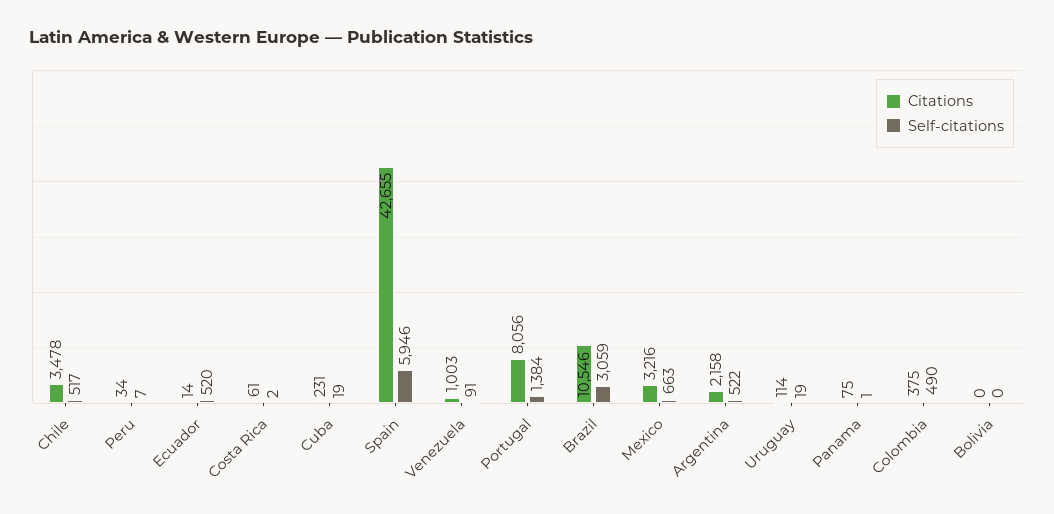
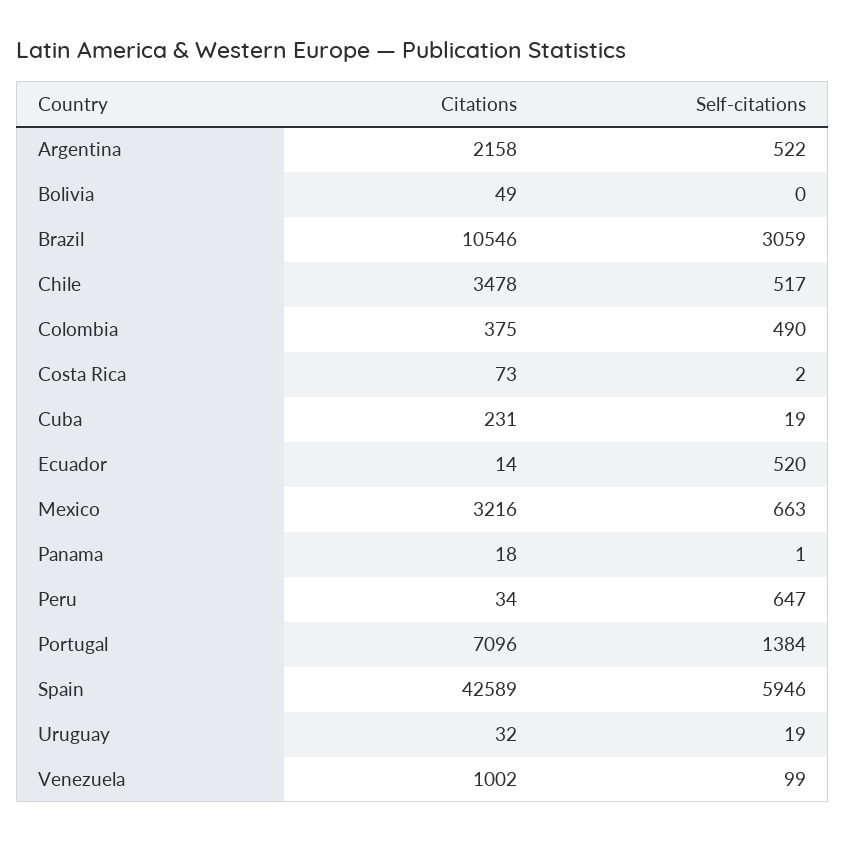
Self-citations, Peru: 7 -> 647
Citations, Costa Rica: 61 -> 73
Citations, Spain: 42655 -> 42589
Citations, Venezuela: 1003 -> 1002
Self-citations, Venezuela: 91 -> 99
Citations, Portugal: 8056 -> 7096
Citations, Uruguay: 114 -> 32
Citations, Panama: 75 -> 18
Citations, Bolivia: 0 -> 49

